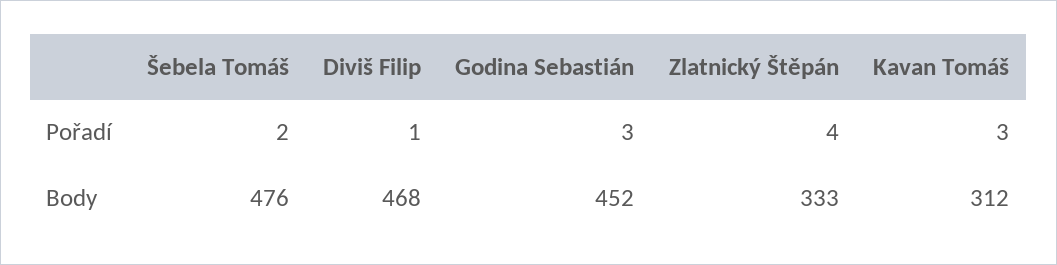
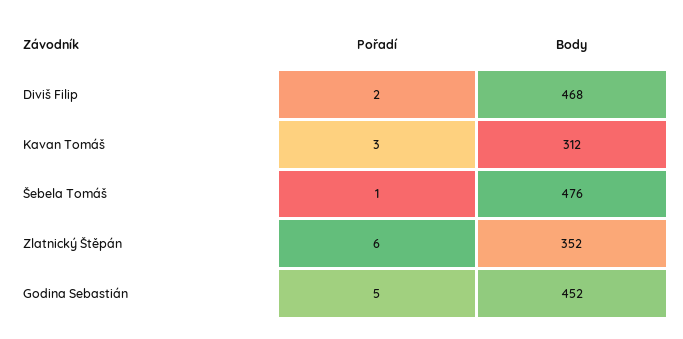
Šebela Tomáš, Pořadí: 2 -> 1
Diviš Filip, Pořadí: 1 -> 2
Godina Sebastián, Pořadí: 3 -> 5
Zlatnický Štěpán, Pořadí: 4 -> 6
Zlatnický Štěpán, Body: 333 -> 352

